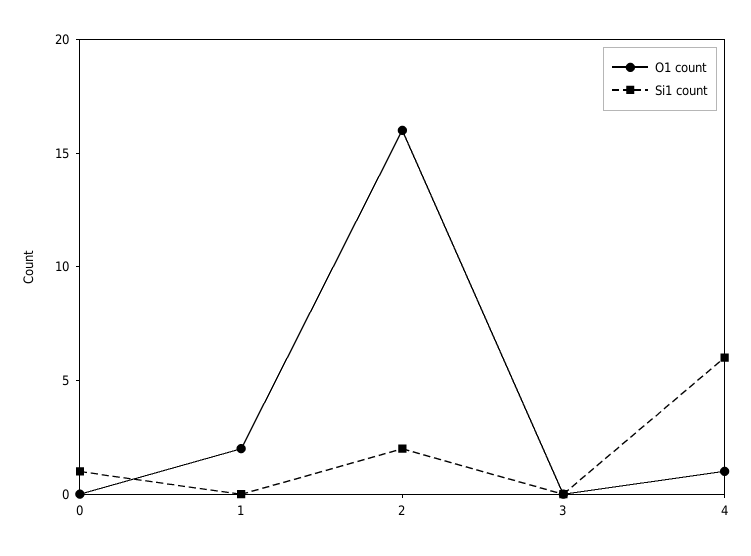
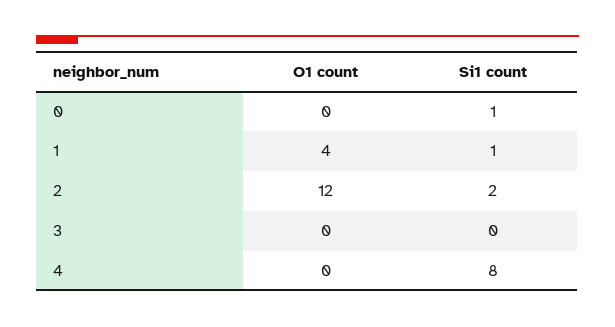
O1 count, 1: 2 -> 4
Si1 count, 1: 0 -> 1
O1 count, 2: 16 -> 12
O1 count, 4: 1 -> 0
Si1 count, 4: 6 -> 8

